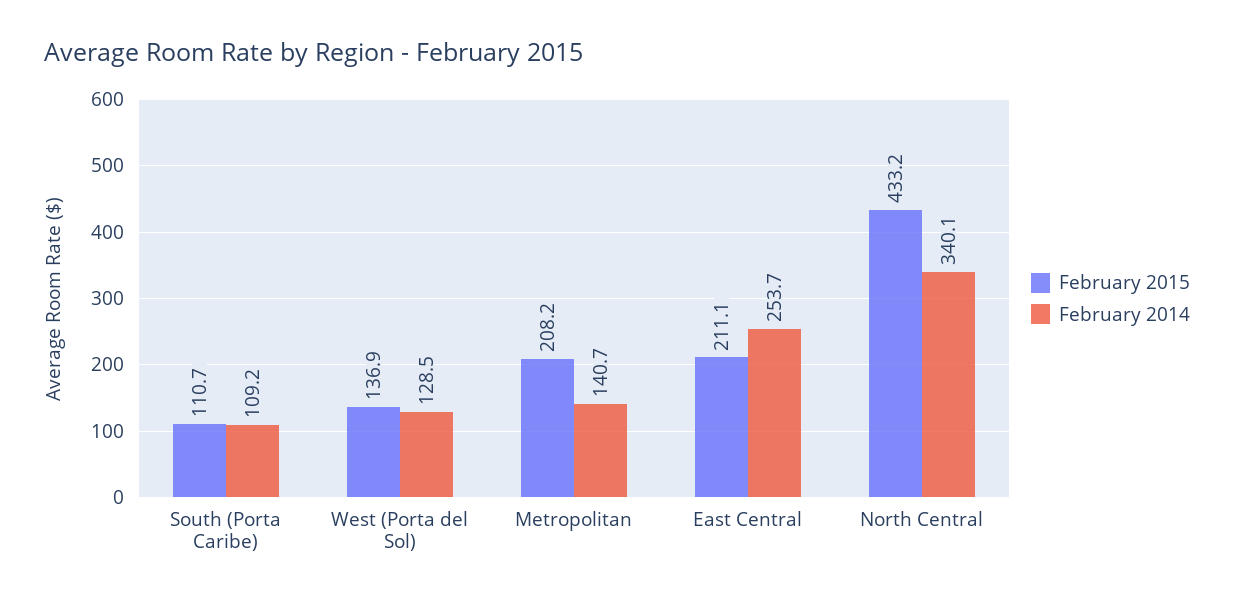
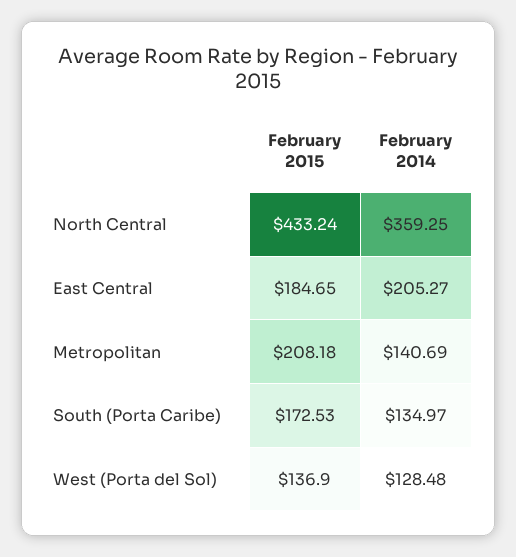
February 2015, South (Porta Caribe): 110.7 -> 172.53
February 2014, South (Porta Caribe): 109.2 -> 134.97
February 2015, East Central: 211.1 -> 184.65
February 2014, East Central: 253.7 -> 205.27
February 2014, North Central: 340.1 -> 359.25

